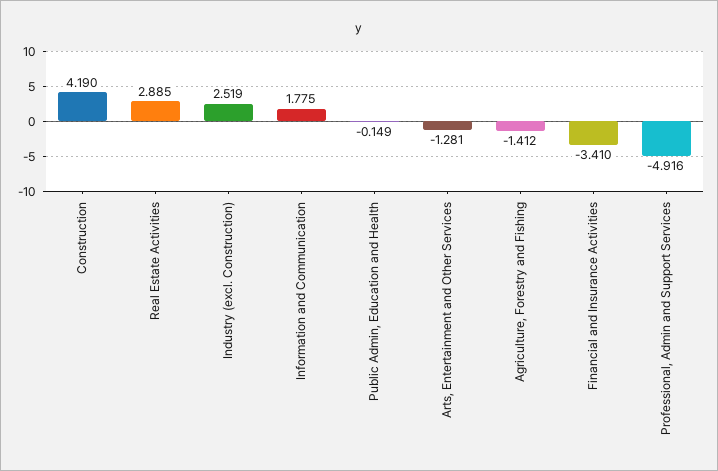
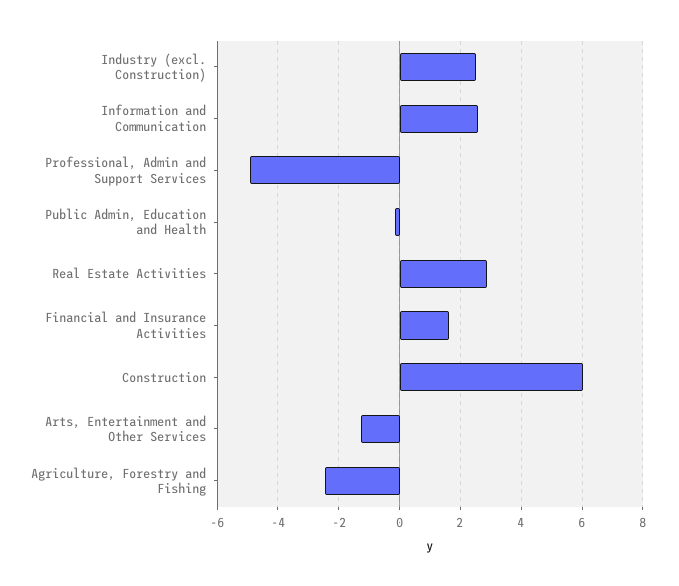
Construction: 4.19 -> 6
Information and Communication: 1.775 -> 2.6
Agriculture, Forestry and Fishing: -1.412 -> -2.4
Financial and Insurance Activities: -3.41 -> 1.6

